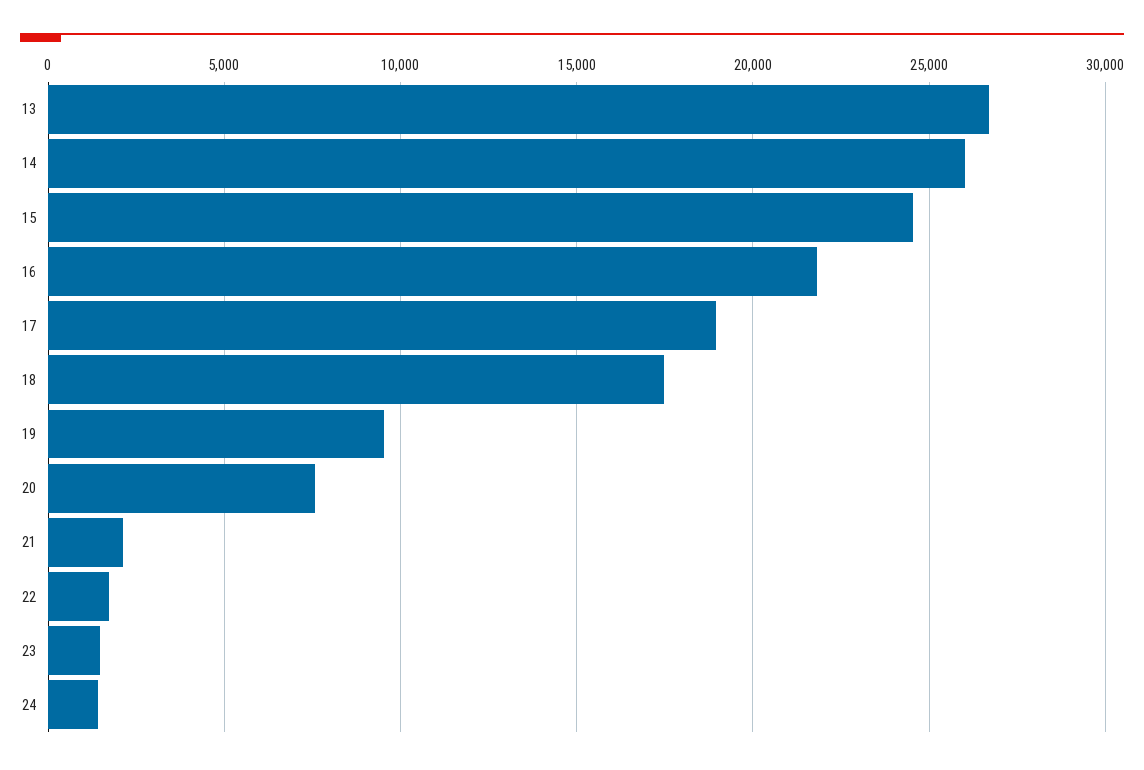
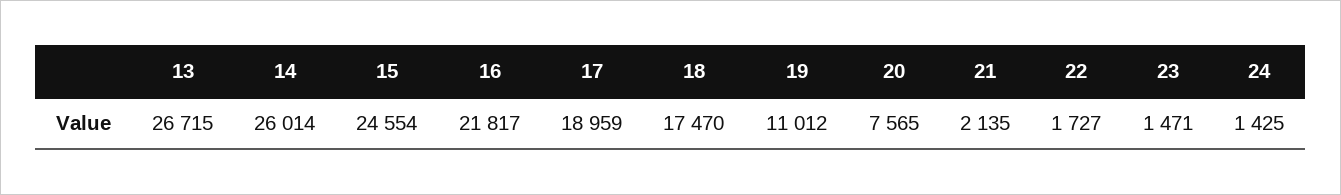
19: 9500 -> 11012

